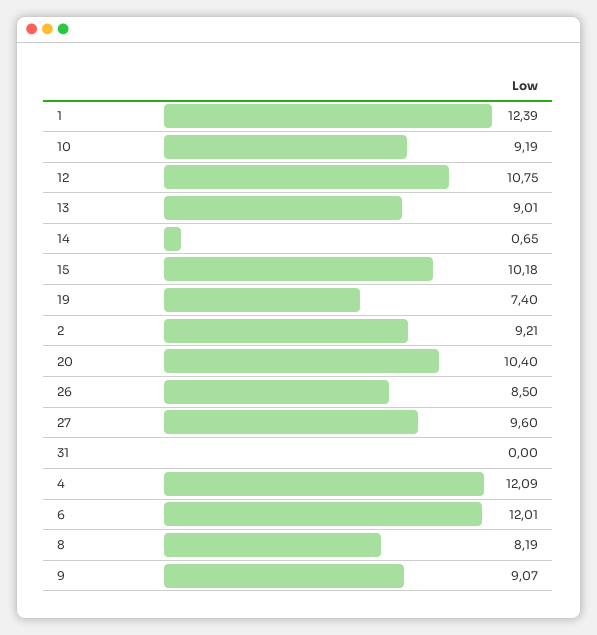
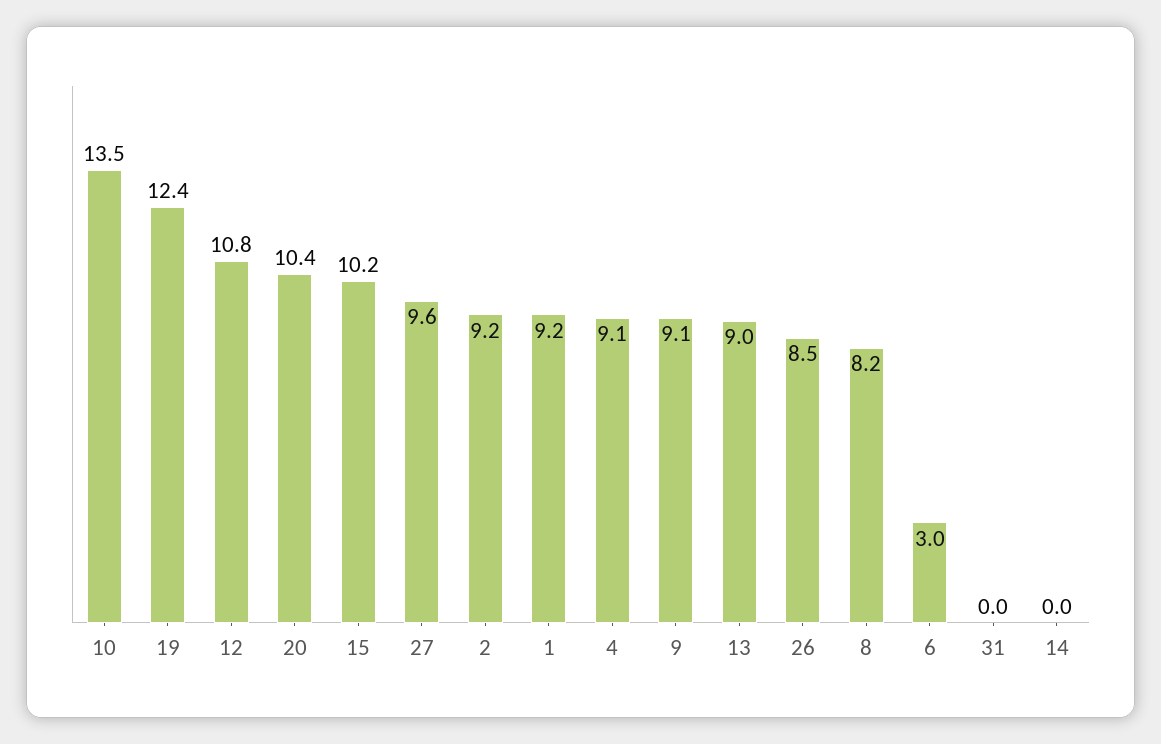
1: 12.39 -> 9.2
10: 9.19 -> 13.5
14: 0.65 -> 0
19: 7.4 -> 12.4
4: 12.09 -> 9.1
6: 12.01 -> 3

